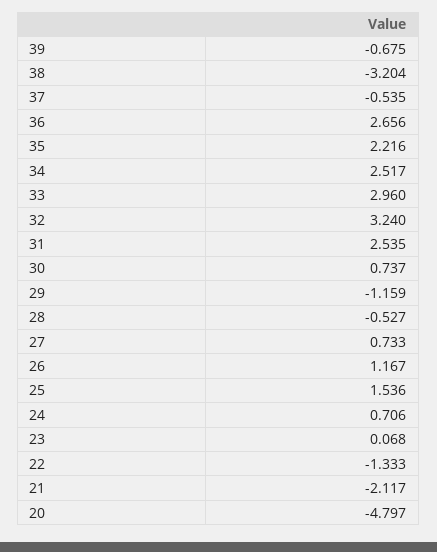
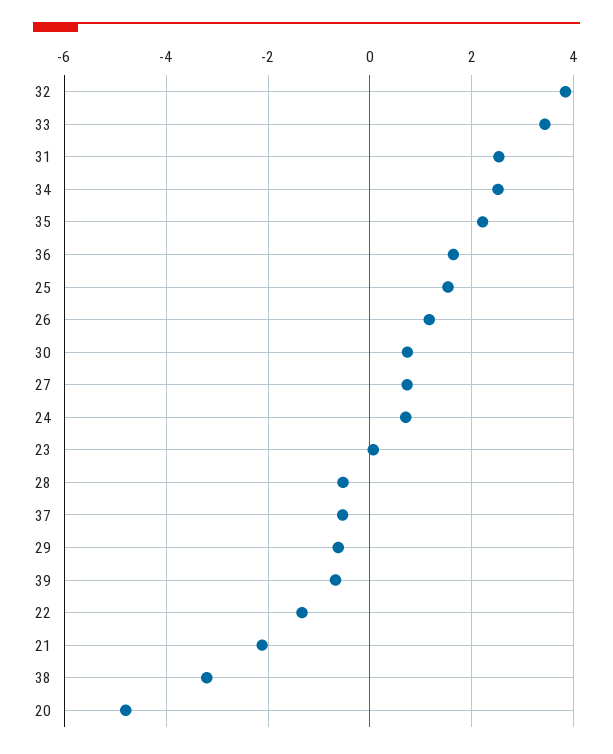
36: 2.656 -> 1.6
33: 2.96 -> 3.4
32: 3.24 -> 3.8
29: -1.159 -> -0.6

